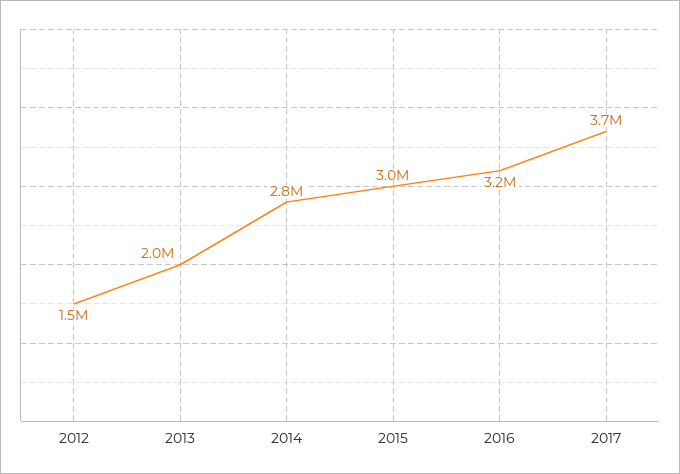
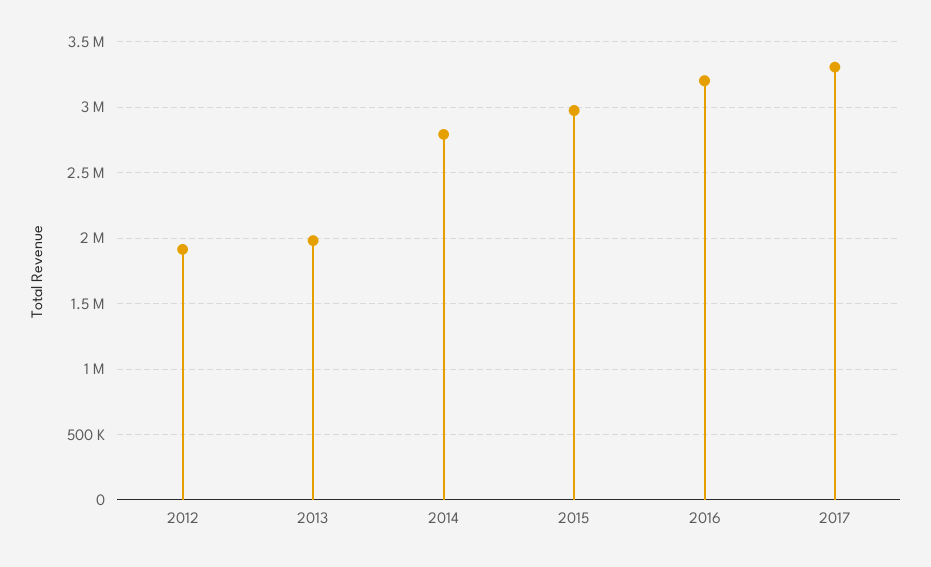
2012: 1500000 -> 1900000
2017: 3700000 -> 3300000

